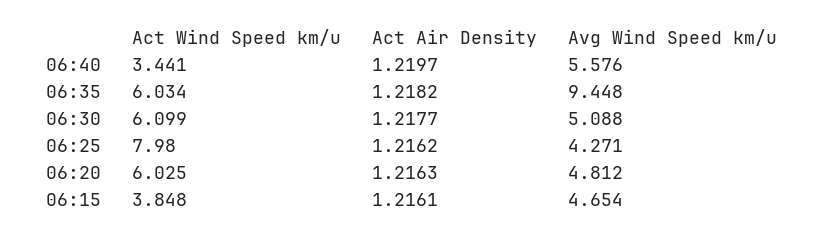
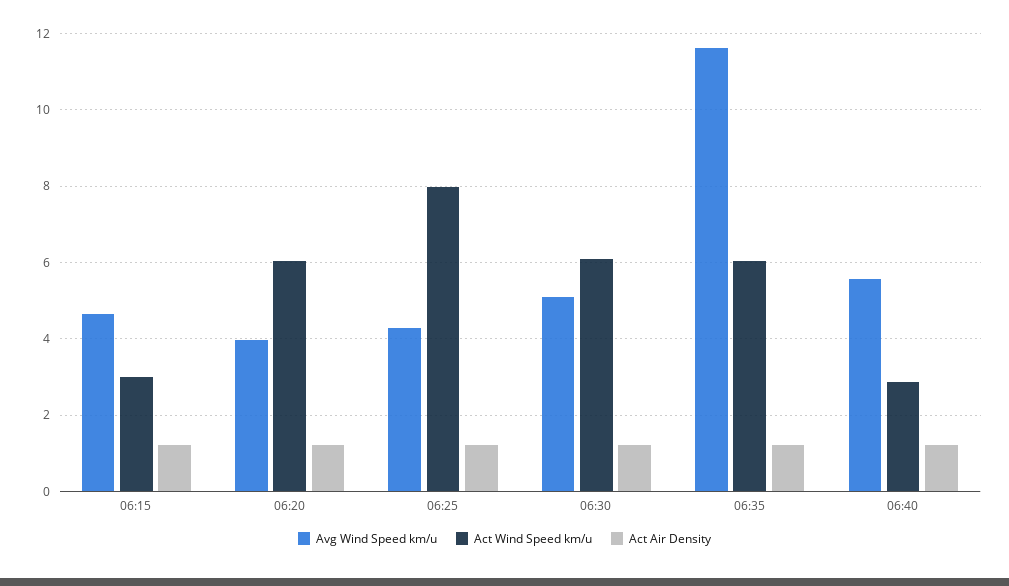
Act Wind Speed km/u, 06:40: 3.441 -> 2.8
Avg Wind Speed km/u, 06:35: 9.448 -> 11.6
Avg Wind Speed km/u, 06:20: 4.812 -> 4
Act Wind Speed km/u, 06:15: 3.848 -> 3

